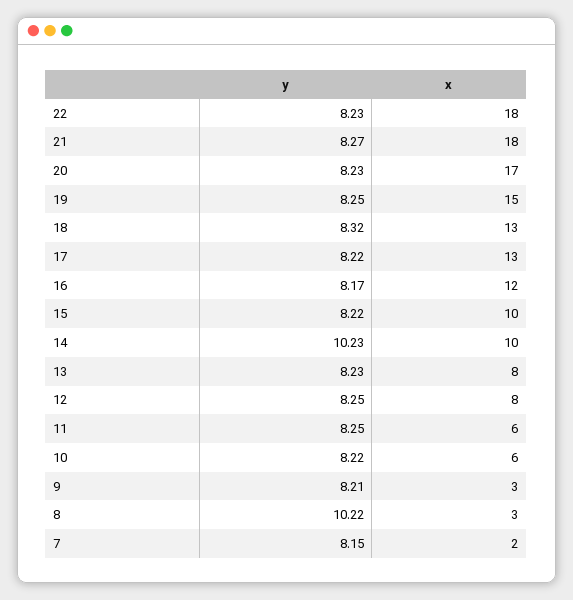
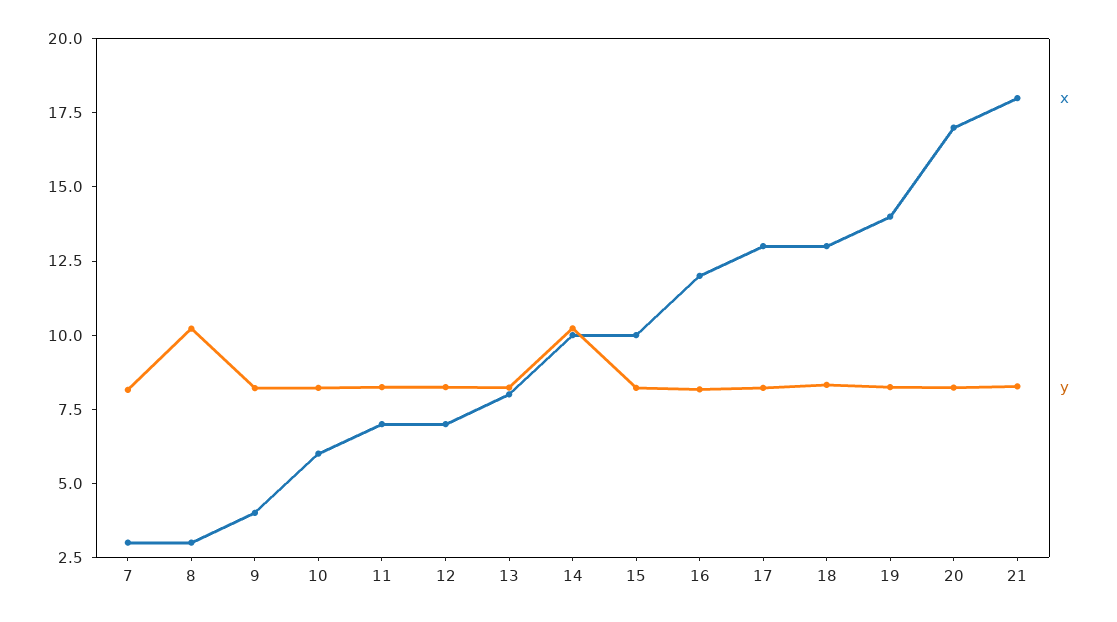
y, 22: 8.23 -> none
x, 22: 18 -> none
x, 19: 15 -> 14
x, 12: 8 -> 7
x, 11: 6 -> 7
x, 9: 3 -> 4
x, 7: 2 -> 3

